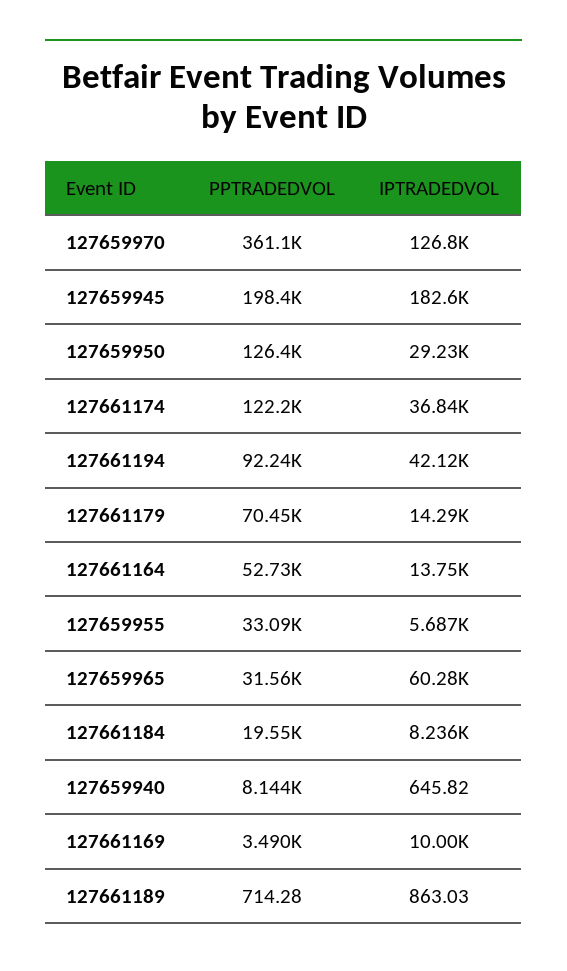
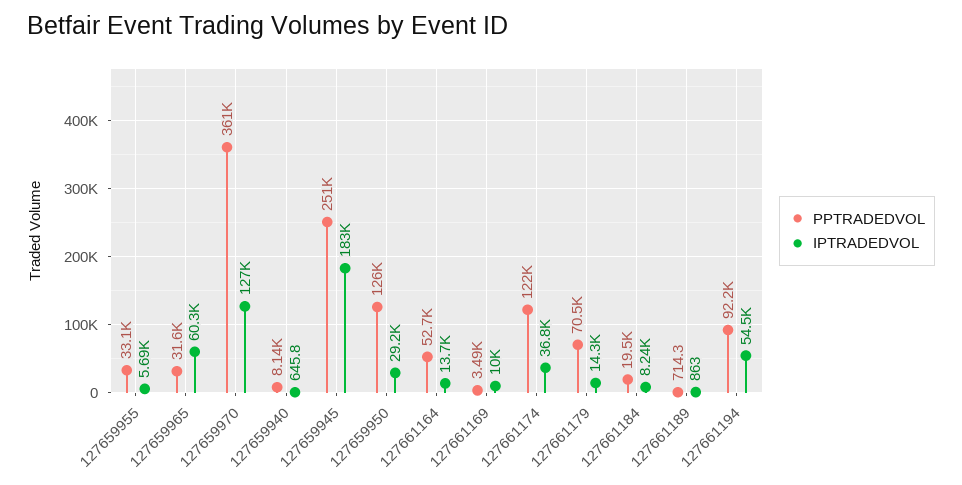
PPTRADEDVOL, 127659945: 198400 -> 251000
IPTRADEDVOL, 127661194: 42120 -> 54500

